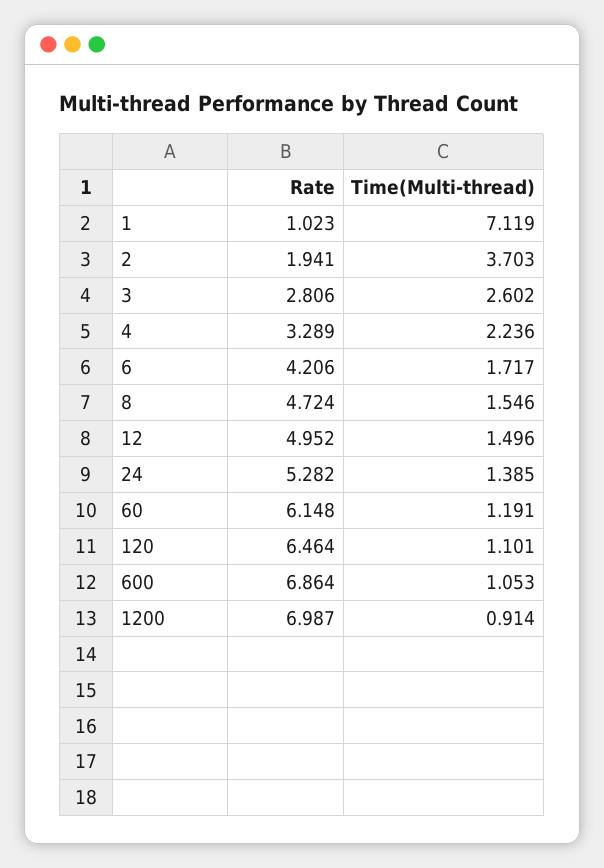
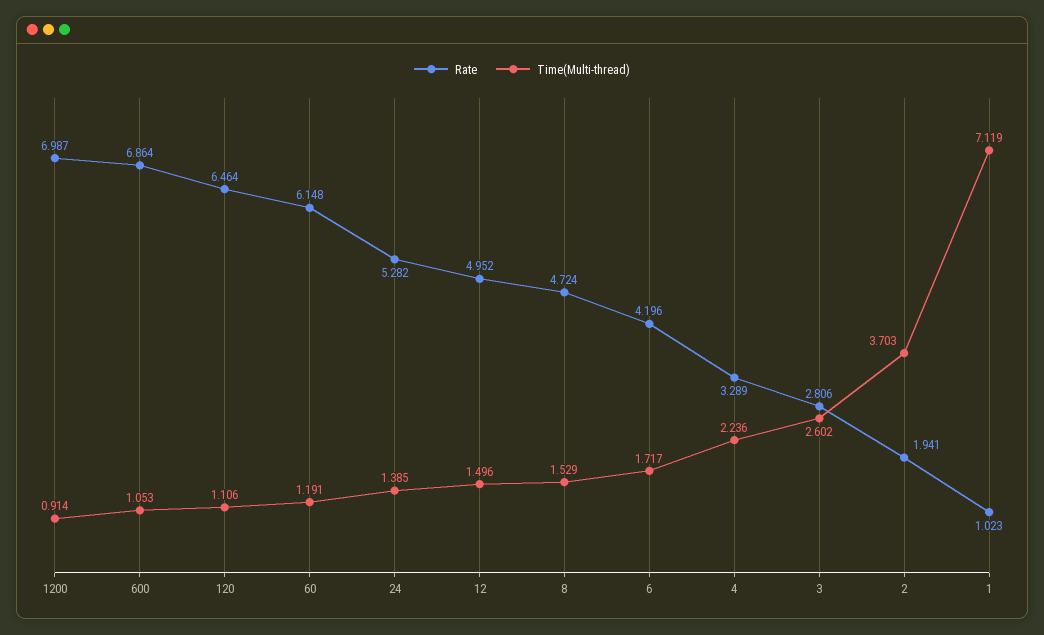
Rate, 6: 4.206 -> 4.196
Time(Multi-thread), 8: 1.546 -> 1.529
Time(Multi-thread), 120: 1.101 -> 1.106

